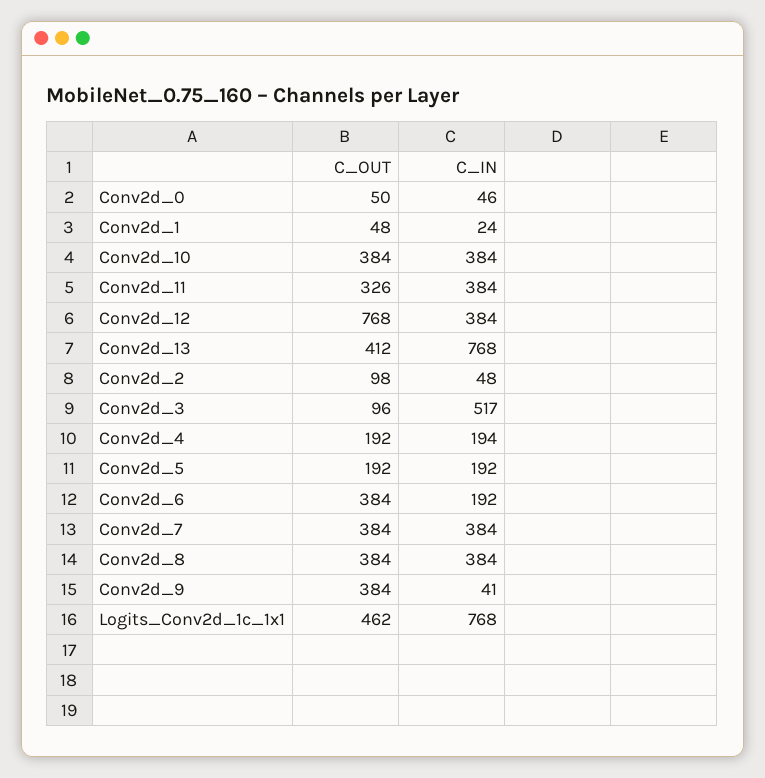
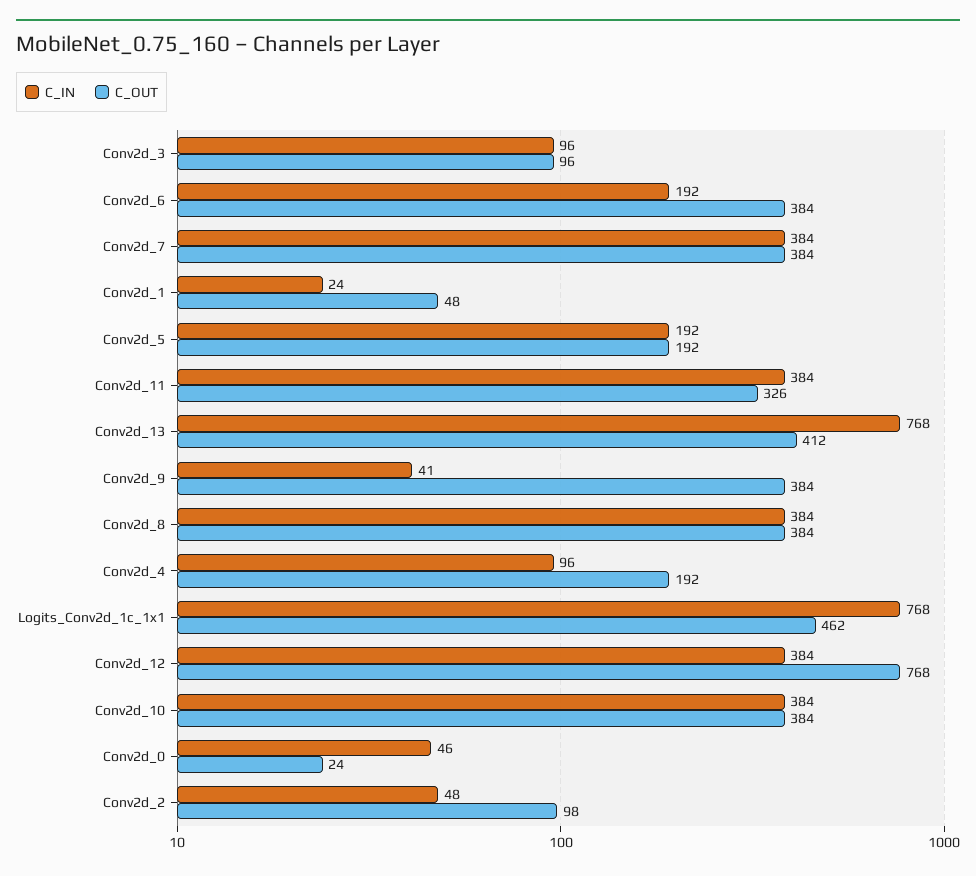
C_OUT, Conv2d_0: 50 -> 24
C_IN, Conv2d_3: 517 -> 96
C_IN, Conv2d_4: 194 -> 96

